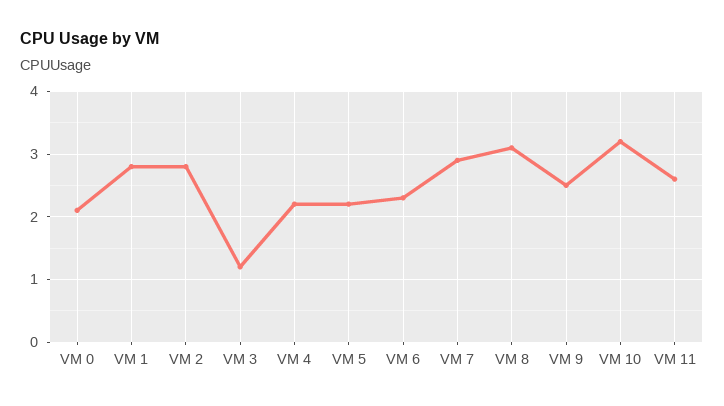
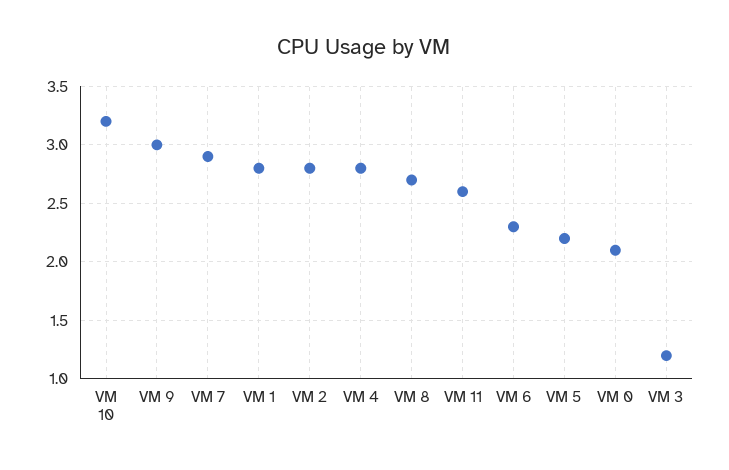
VM 4: 2.2 -> 2.8
VM 8: 3.1 -> 2.7
VM 9: 2.5 -> 3

